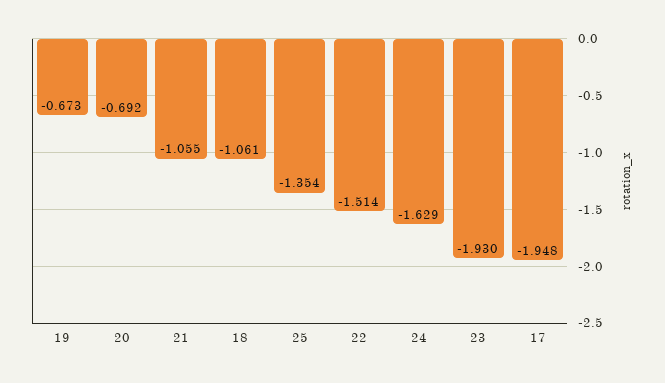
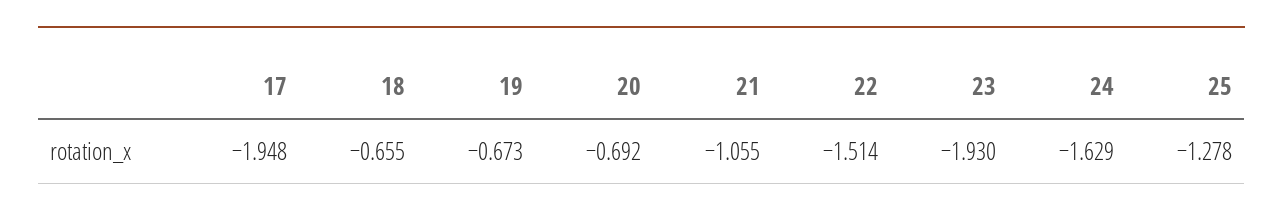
18: -1.061 -> -0.655
25: -1.354 -> -1.278

